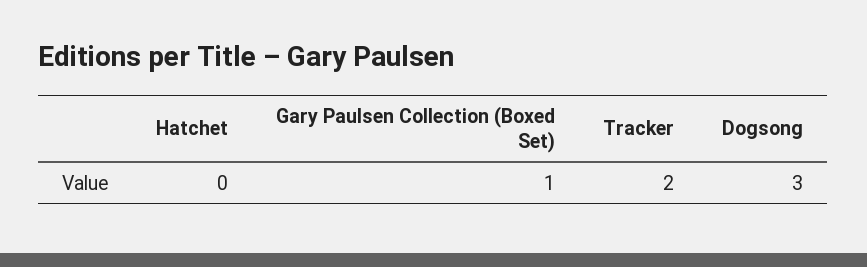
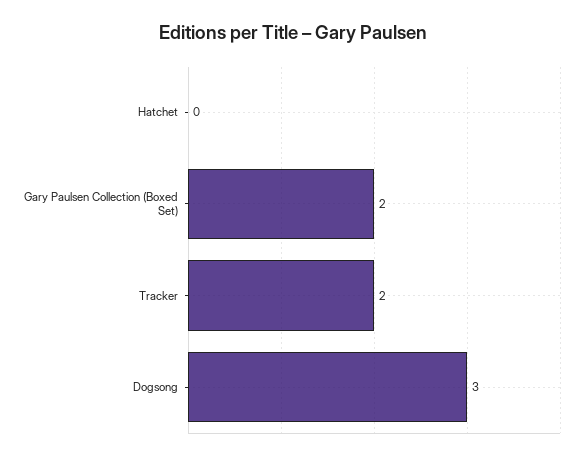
Gary Paulsen Collection (Boxed Set): 1 -> 2

